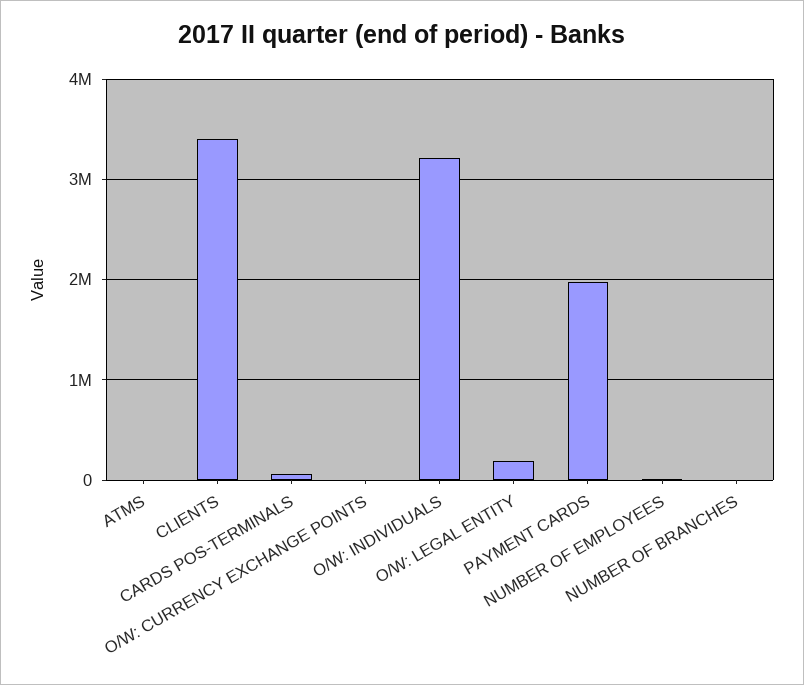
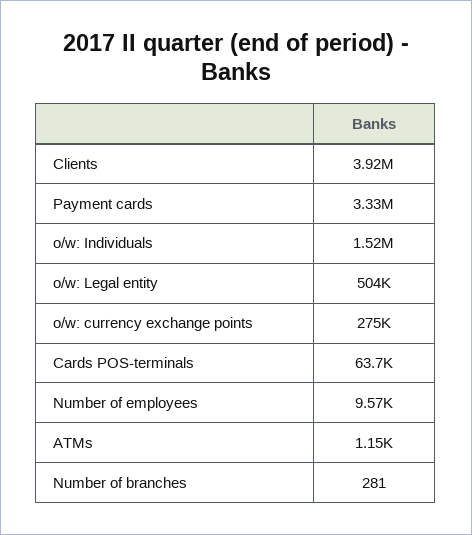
CLIENTS: 3400000 -> 3920000
O/W: CURRENCY EXCHANGE POINTS: 0 -> 275000
O/W: INDIVIDUALS: 3200000 -> 1520000
O/W: LEGAL ENTITY: 200000 -> 504000
PAYMENT CARDS: 2000000 -> 3330000

